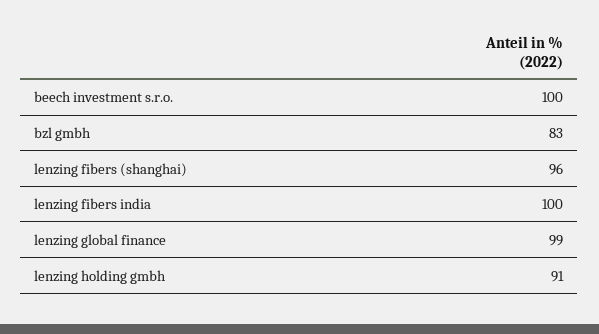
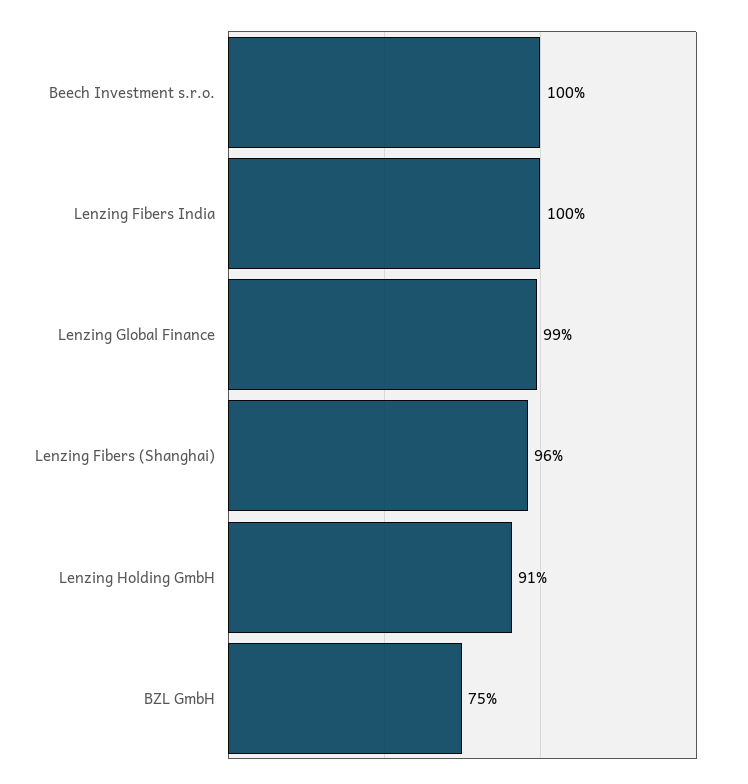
bzl gmbh: 83 -> 75

